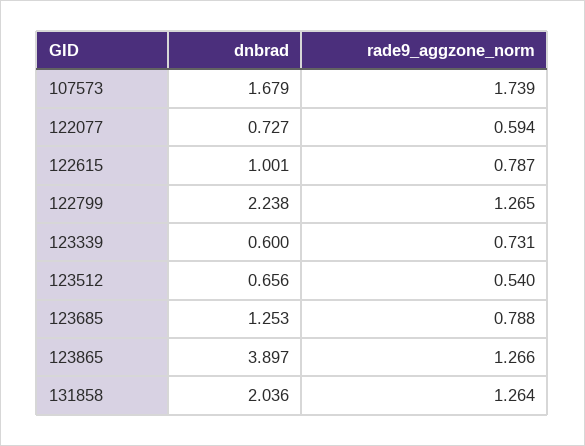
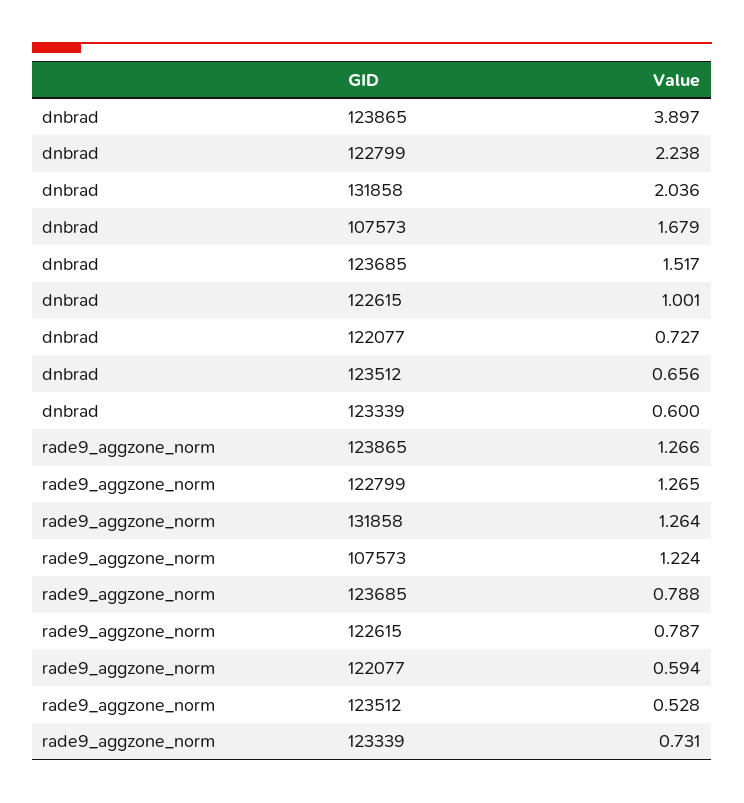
rade9_aggzone_norm, 107573: 1.739 -> 1.224
rade9_aggzone_norm, 123512: 0.54 -> 0.528
dnbrad, 123685: 1.253 -> 1.517

